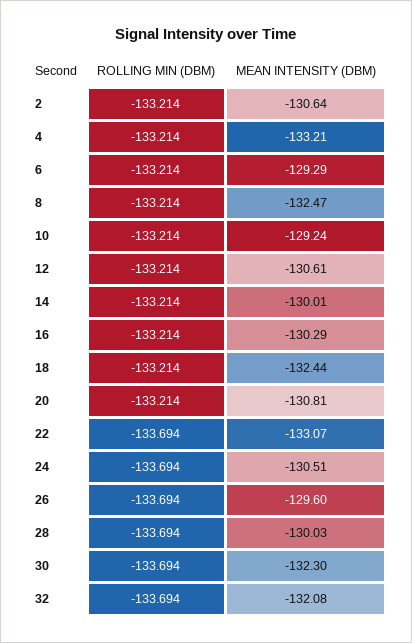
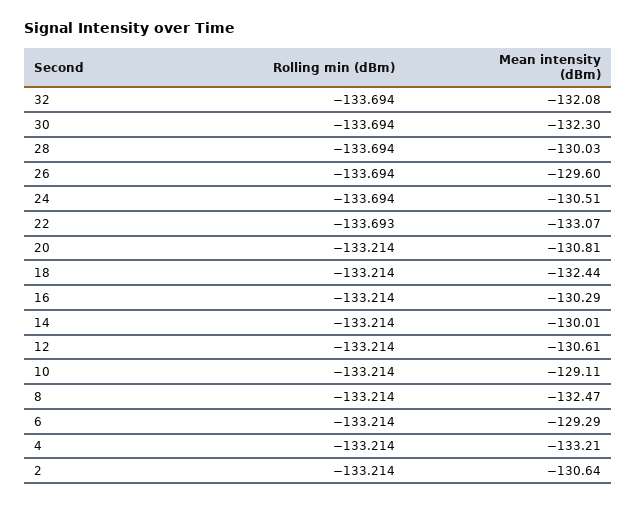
MEAN INTENSITY (DBM), 10: -129.24 -> -129.11
ROLLING MIN (DBM), 22: -133.694 -> -133.693

